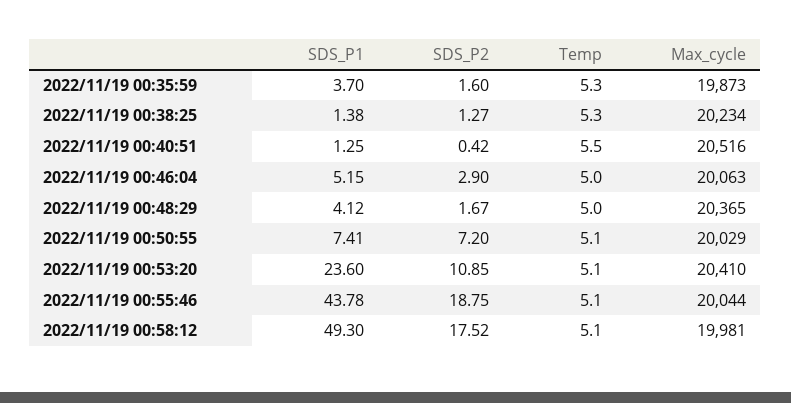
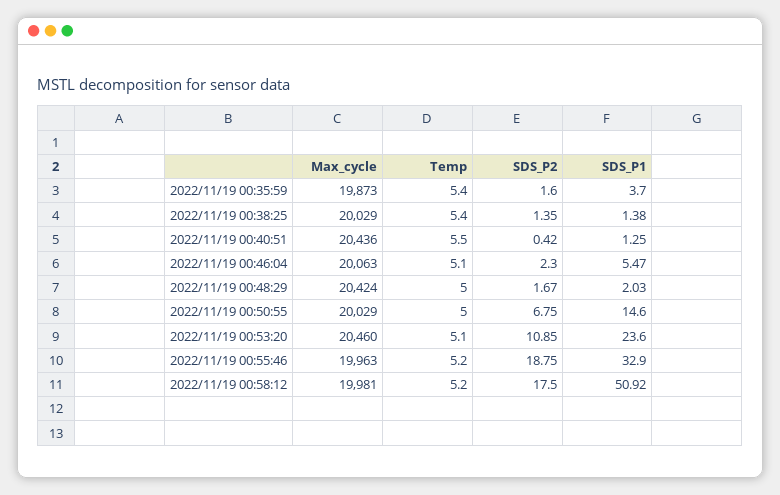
Temp, 2022/11/19 00:35:59: 5.3 -> 5.4
SDS_P2, 2022/11/19 00:38:25: 1.27 -> 1.35
Temp, 2022/11/19 00:38:25: 5.3 -> 5.4
Max_cycle, 2022/11/19 00:38:25: 20234 -> 20029
Max_cycle, 2022/11/19 00:40:51: 20516 -> 20436
SDS_P1, 2022/11/19 00:46:04: 5.15 -> 5.47
SDS_P2, 2022/11/19 00:46:04: 2.9 -> 2.3
Temp, 2022/11/19 00:46:04: 5 -> 5.1
SDS_P1, 2022/11/19 00:48:29: 4.12 -> 2.03
Max_cycle, 2022/11/19 00:48:29: 20365 -> 20424
SDS_P1, 2022/11/19 00:50:55: 7.41 -> 14.6
SDS_P2, 2022/11/19 00:50:55: 7.2 -> 6.75
Temp, 2022/11/19 00:50:55: 5.1 -> 5
Max_cycle, 2022/11/19 00:53:20: 20410 -> 20460
SDS_P1, 2022/11/19 00:55:46: 43.78 -> 32.9
Temp, 2022/11/19 00:55:46: 5.1 -> 5.2
Max_cycle, 2022/11/19 00:55:46: 20044 -> 19963
SDS_P1, 2022/11/19 00:58:12: 49.3 -> 50.92
SDS_P2, 2022/11/19 00:58:12: 17.52 -> 17.5
Temp, 2022/11/19 00:58:12: 5.1 -> 5.2

